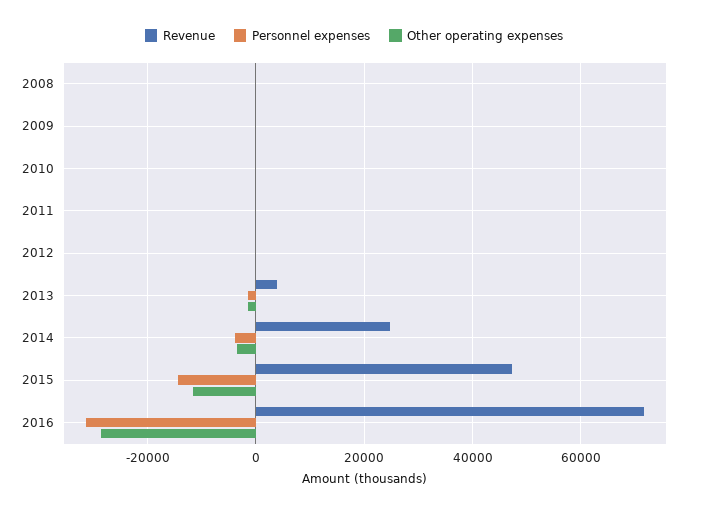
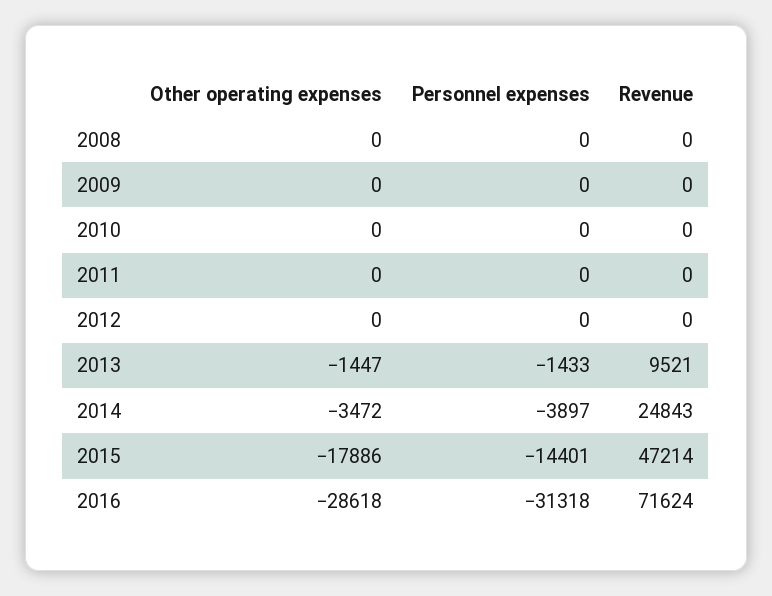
Revenue, 2013: 4000 -> 9521
Other operating expenses, 2015: -12000 -> -17886

